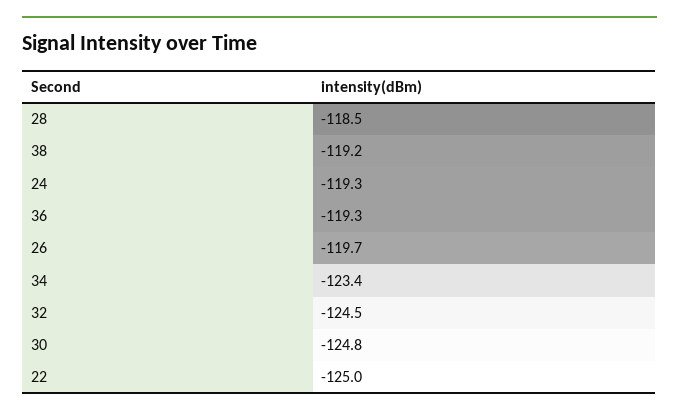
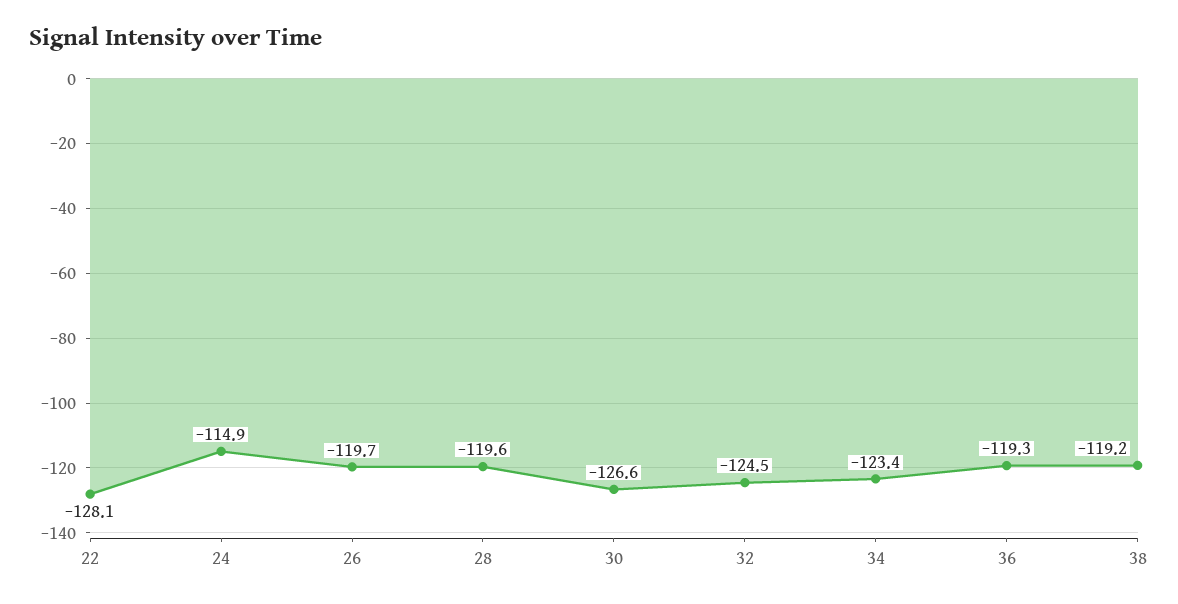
28: -118.5 -> -119.6
24: -119.3 -> -114.9
30: -124.8 -> -126.6
22: -125 -> -128.1

